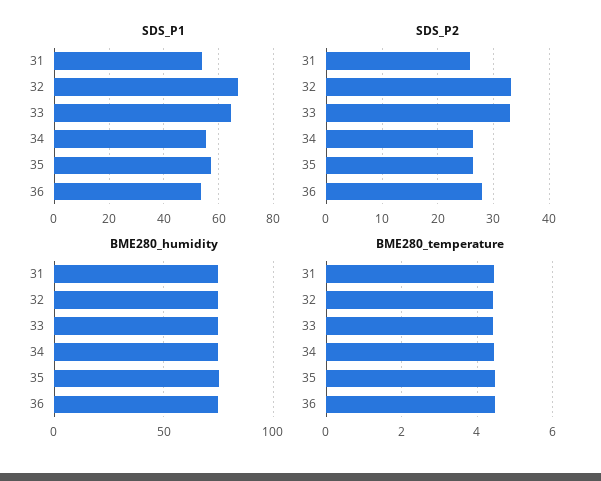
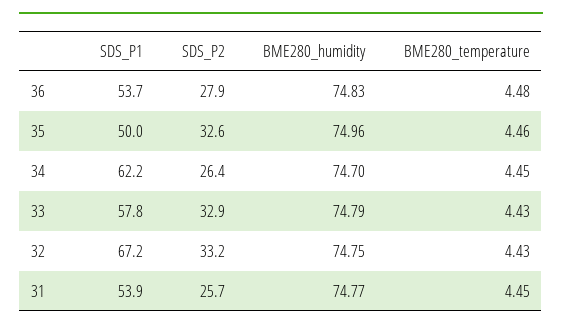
SDS_P1, 33: 65 -> 57.8
SDS_P1, 34: 55 -> 62.2
SDS_P1, 35: 57.5 -> 50
SDS_P2, 35: 26 -> 32.6

